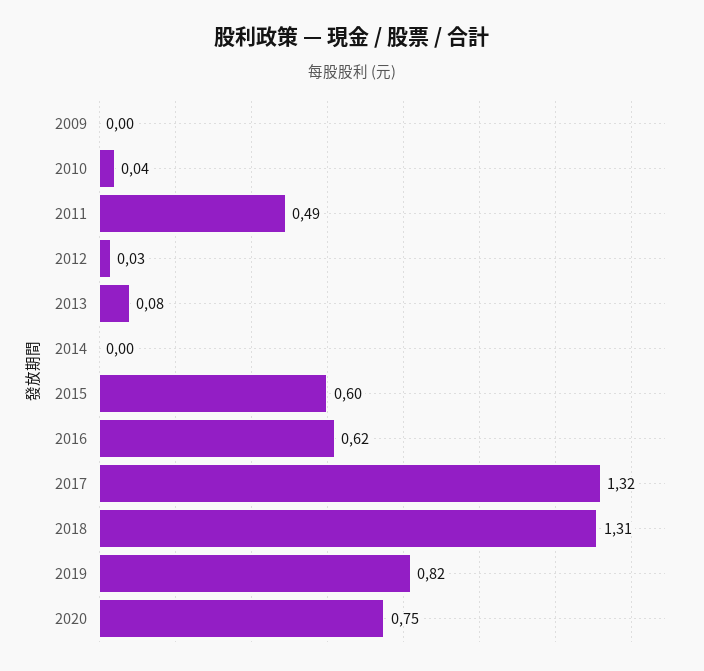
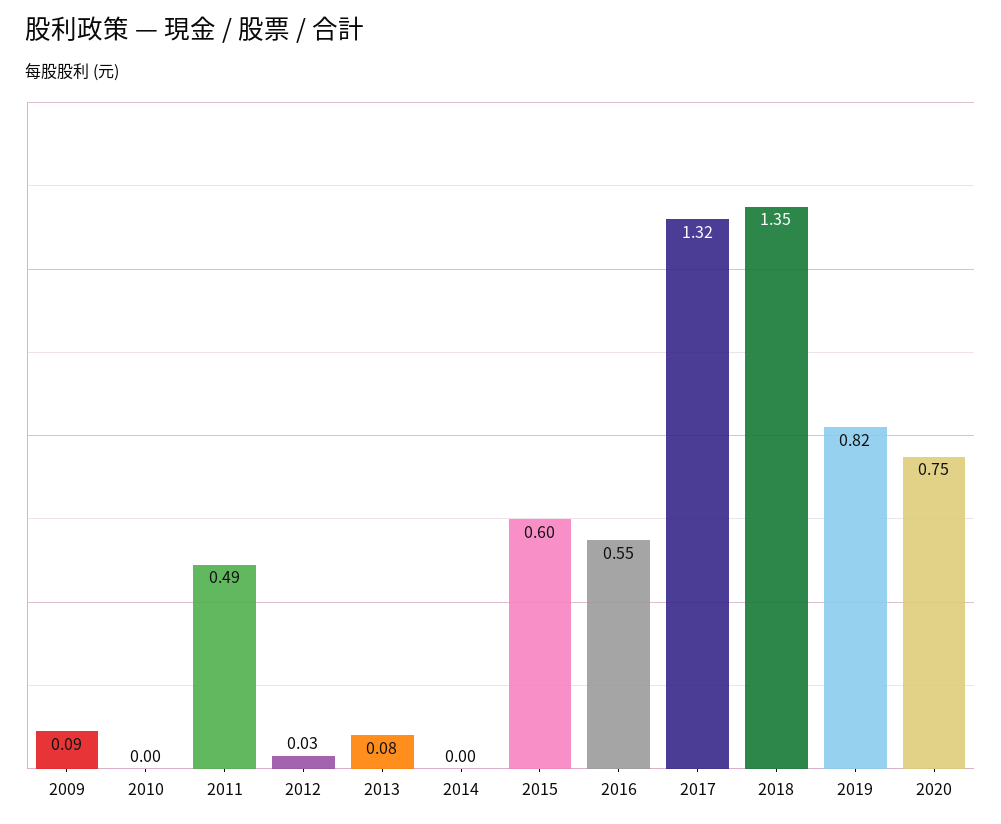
2009: 0 -> 0.09
2010: 0.04 -> 0
2016: 0.62 -> 0.55
2018: 1.31 -> 1.35

